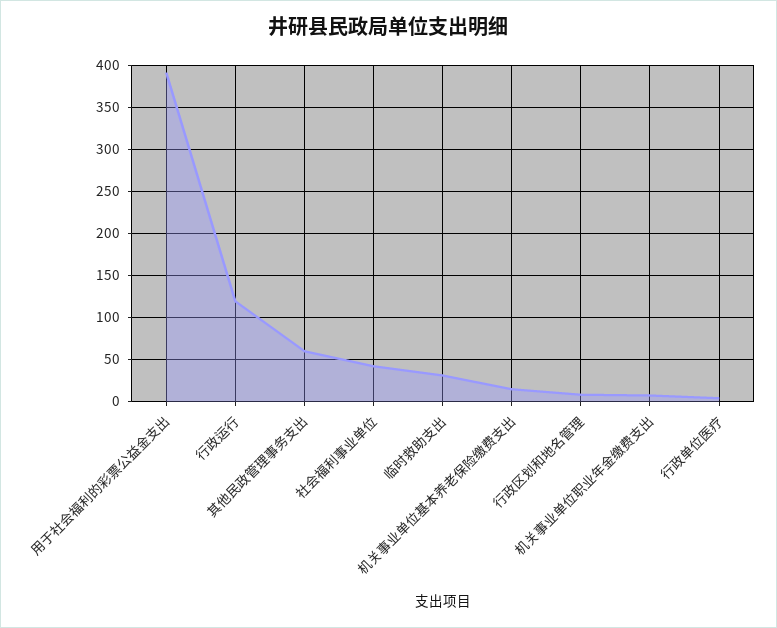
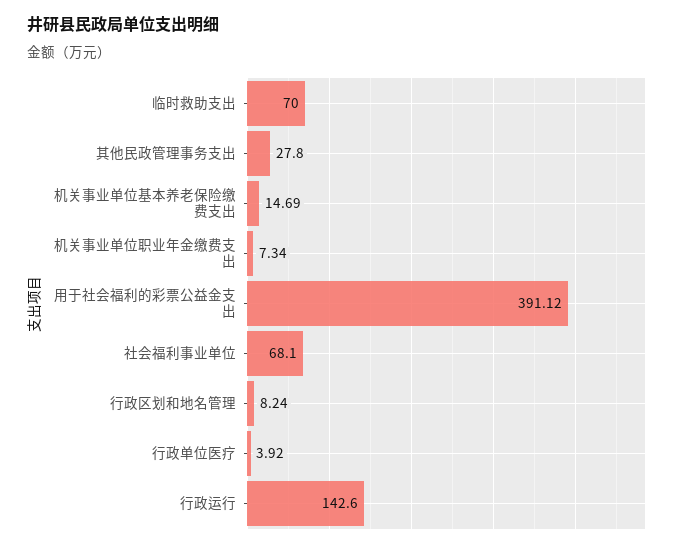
行政运行: 120 -> 142.6
其他民政管理事务支出: 60 -> 27.8
社会福利事业单位: 40 -> 68.1
临时救助支出: 30 -> 70

